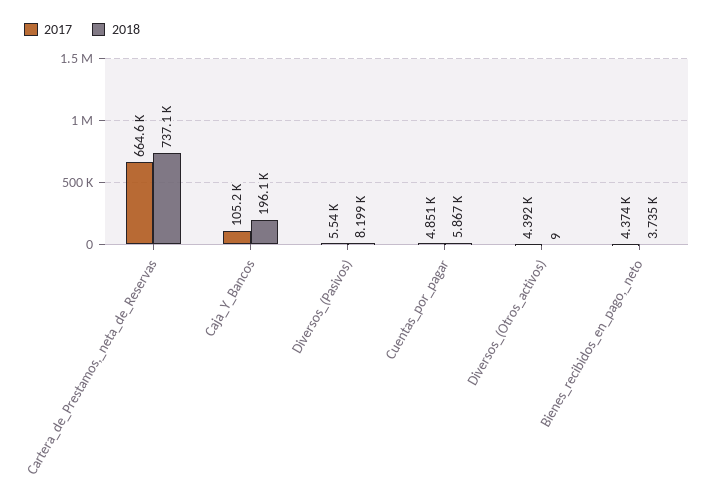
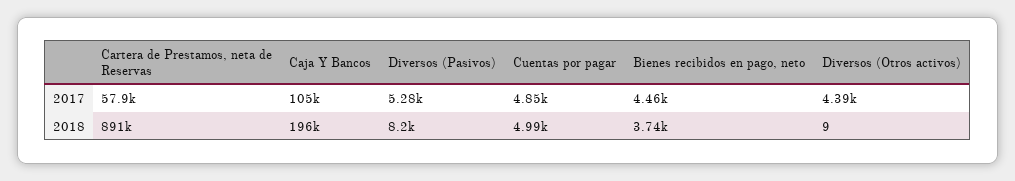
2017, Cartera_de_Prestamos,_neta_de_Reservas: 664600 -> 57900
2018, Cartera_de_Prestamos,_neta_de_Reservas: 737100 -> 891000
2017, Diversos_(Pasivos): 5540 -> 5280
2018, Cuentas_por_pagar: 5867 -> 4990
2017, Bienes_recibidos_en_pago,_neto: 4374 -> 4460

